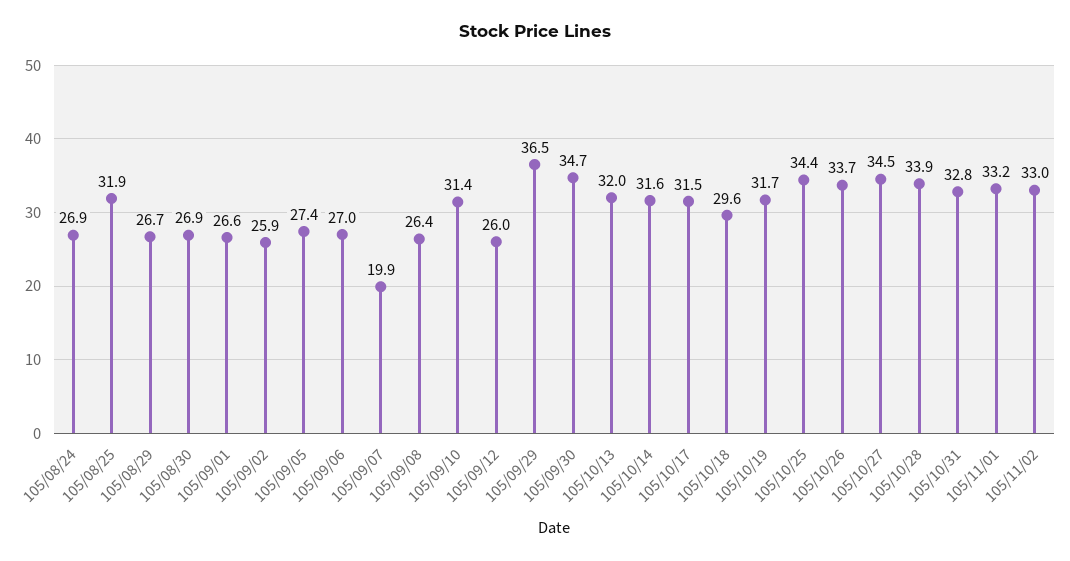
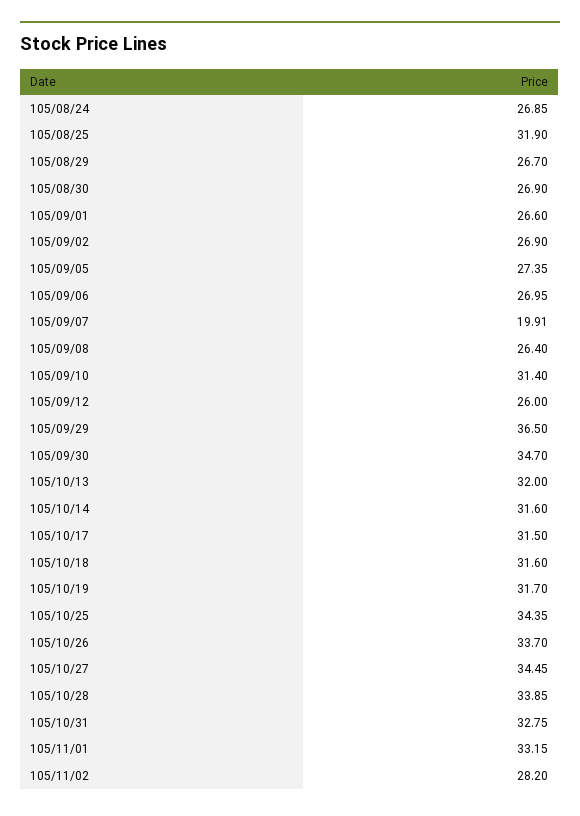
105/09/02: 25.9 -> 26.9
105/10/18: 29.6 -> 31.6
105/11/02: 33 -> 28.2

